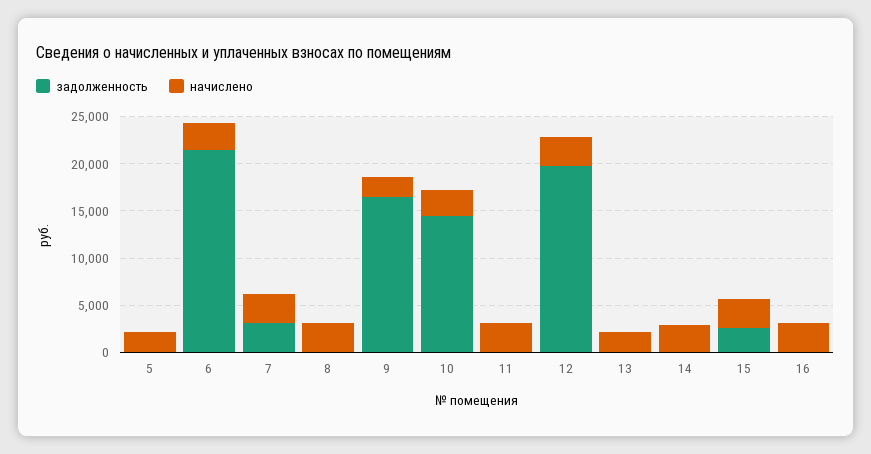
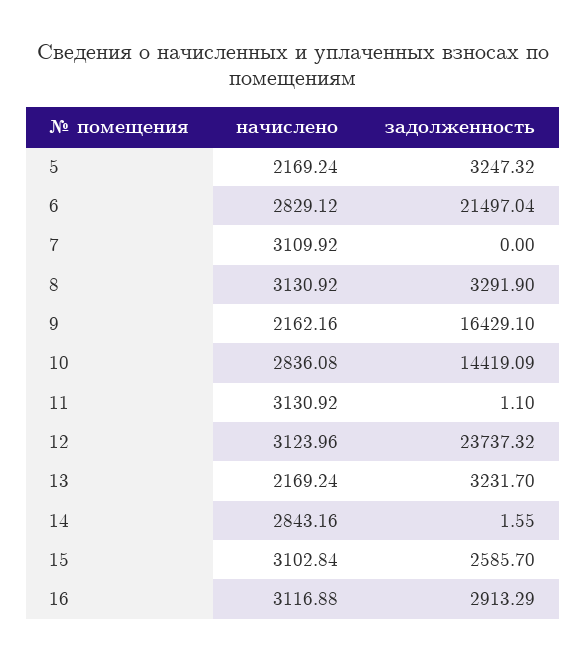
задолженность, 5: 0 -> 3247.32
задолженность, 7: 3000 -> 0
задолженность, 8: 0 -> 3291.9
задолженность, 12: 20000 -> 23737.32
задолженность, 13: 0 -> 3231.7
задолженность, 16: 0 -> 2913.29

